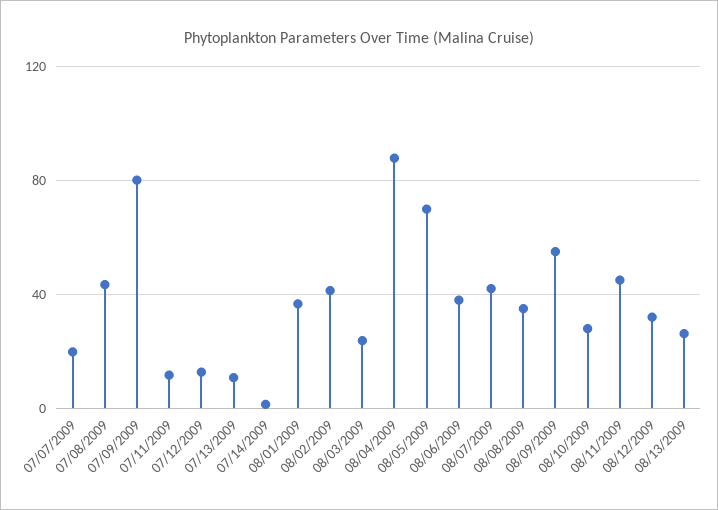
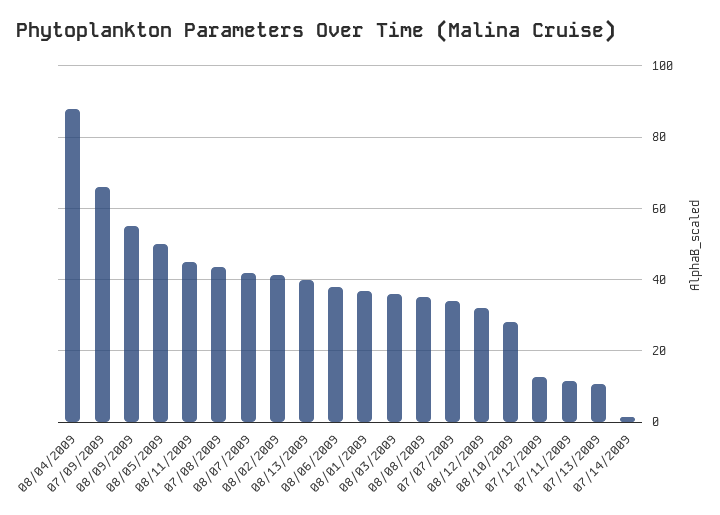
07/07/2009: 20 -> 34
07/09/2009: 80 -> 66
08/03/2009: 25 -> 36
08/05/2009: 70 -> 50
08/13/2009: 25 -> 40

